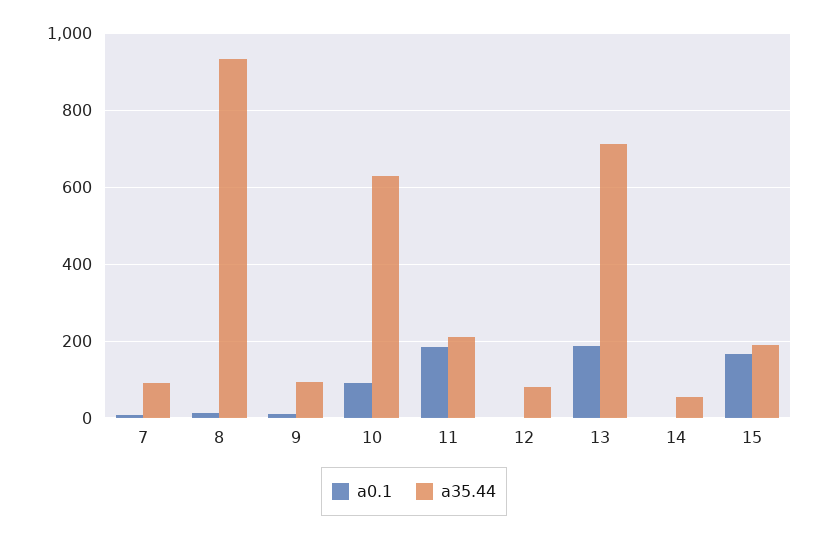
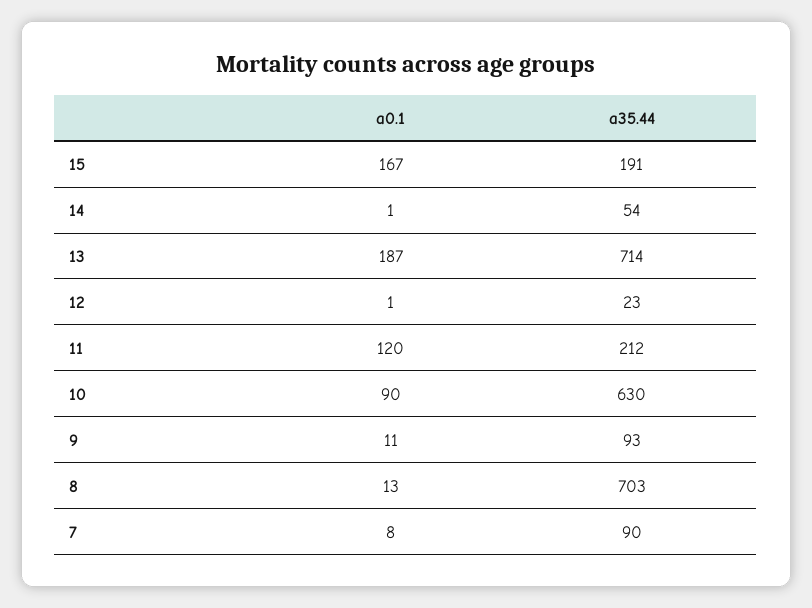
a35.44, 8: 940 -> 703
a0.1, 11: 180 -> 120
a35.44, 12: 80 -> 23

